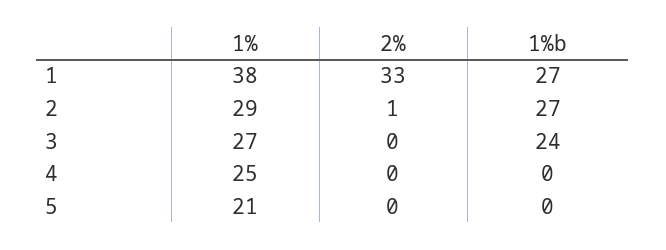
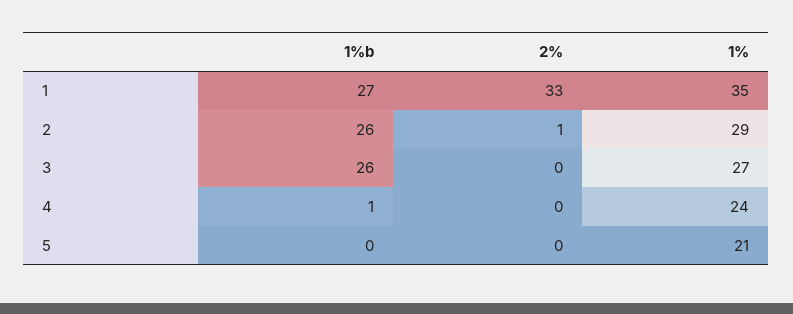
1%, 1: 38 -> 35
1%b, 2: 27 -> 26
1%b, 3: 24 -> 26
1%, 4: 25 -> 24
1%b, 4: 0 -> 1

